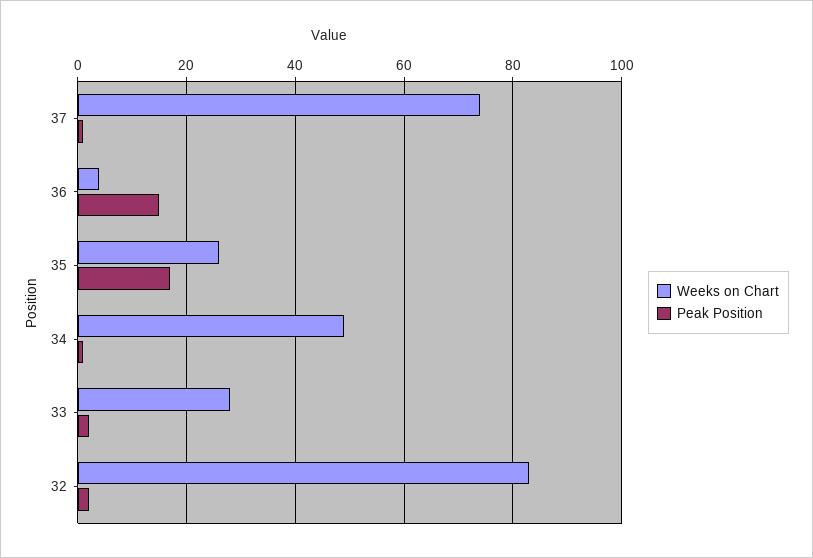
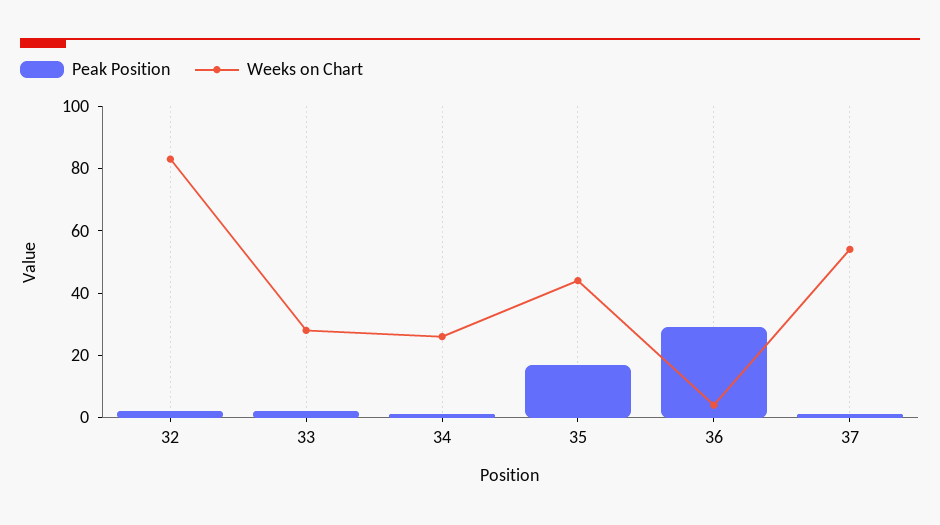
Weeks on Chart, 37: 75 -> 55
Peak Position, 36: 15 -> 30
Weeks on Chart, 35: 25 -> 45
Weeks on Chart, 34: 50 -> 25

